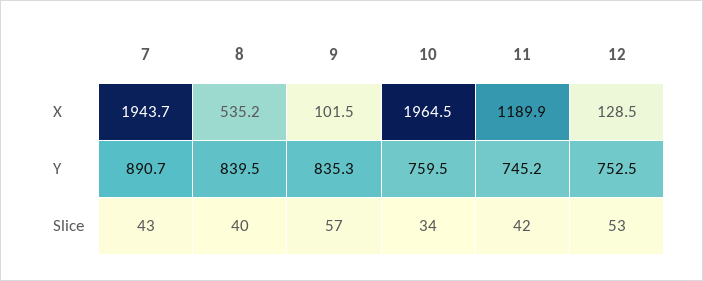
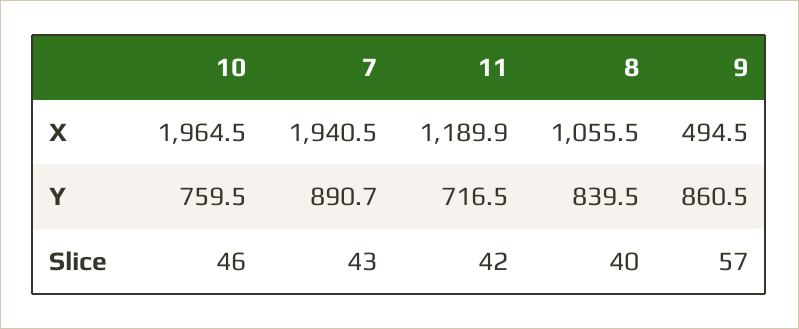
7, X: 1943.7 -> 1940.5
8, X: 535.2 -> 1055.5
9, X: 101.5 -> 494.5
12, X: 128.5 -> none
9, Y: 835.3 -> 860.5
11, Y: 745.2 -> 716.5
12, Y: 752.5 -> none
10, Slice: 34 -> 46
12, Slice: 53 -> none

